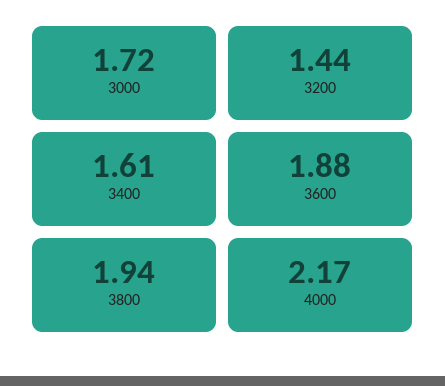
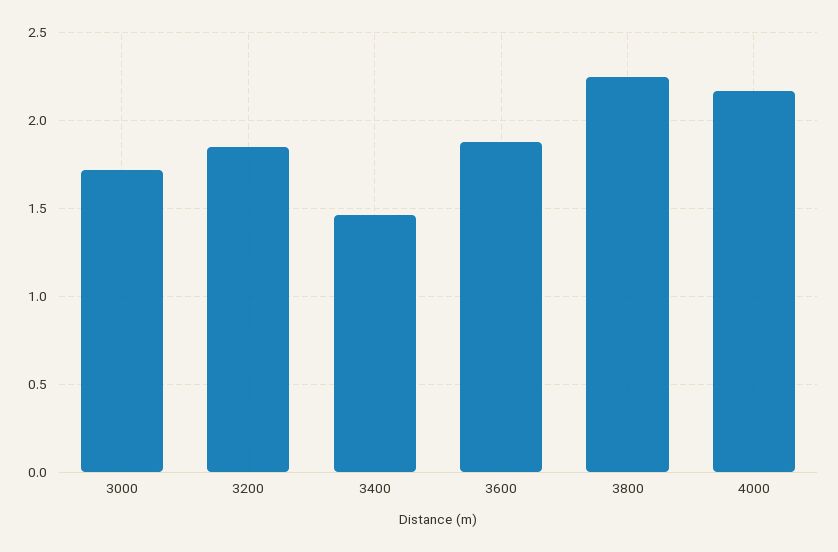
3200: 1.44 -> 1.85
3400: 1.61 -> 1.45
3800: 1.94 -> 2.25

